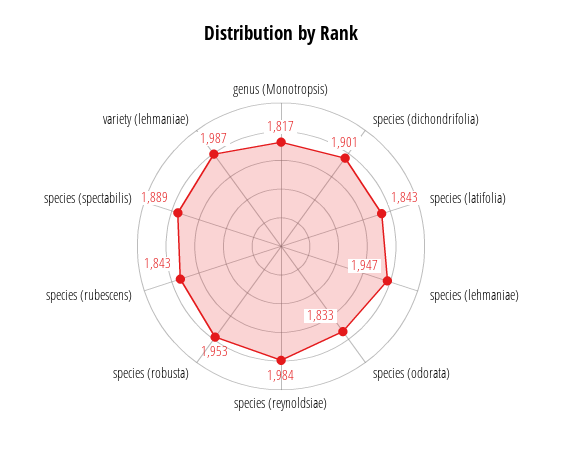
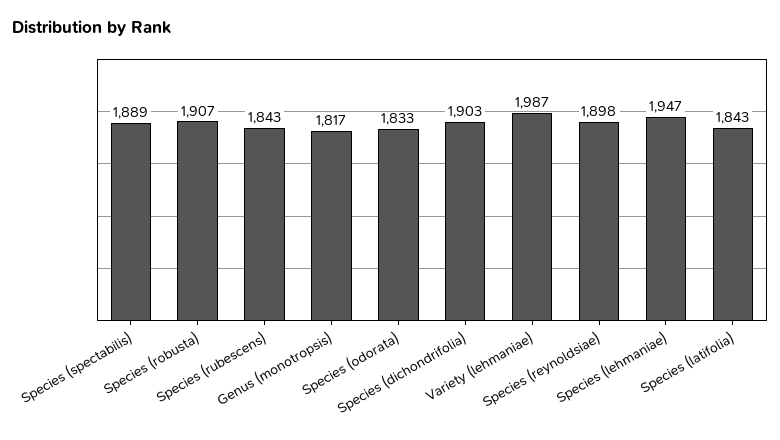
species (dichondrifolia): 1901 -> 1903
species (reynoldsiae): 1984 -> 1898
species (robusta): 1953 -> 1907

